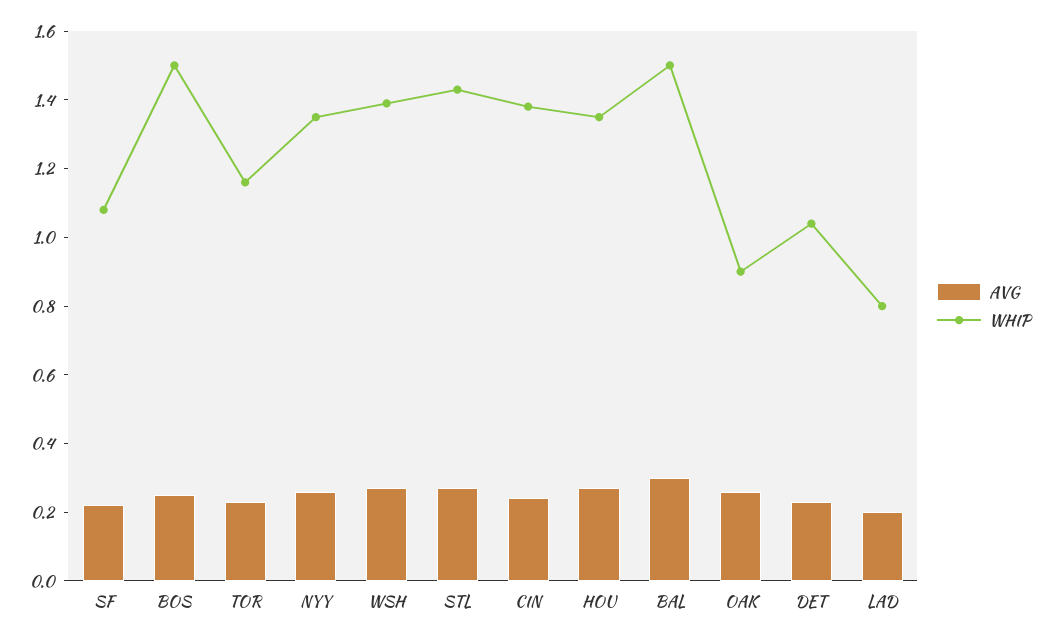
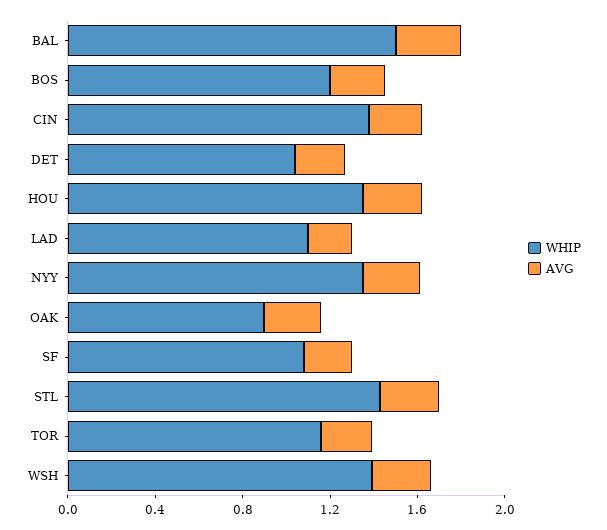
WHIP, BOS: 1.5 -> 1.2
WHIP, LAD: 0.8 -> 1.1

